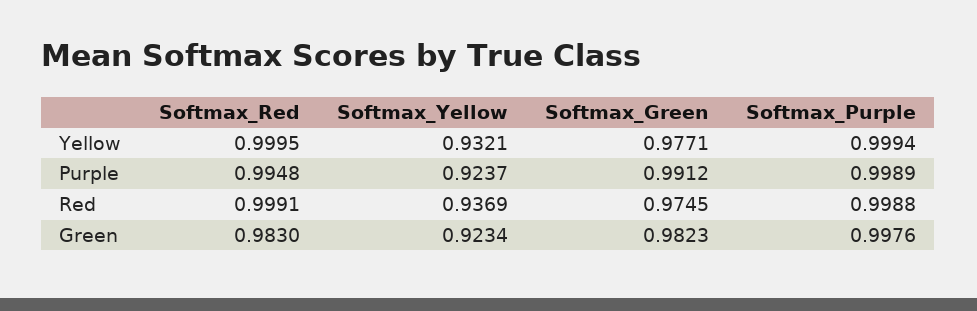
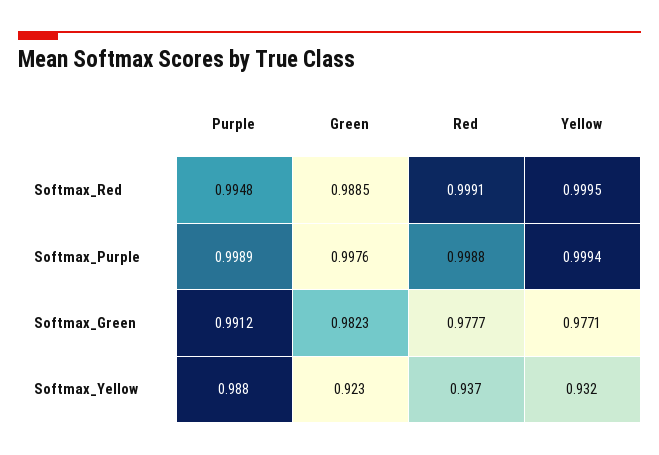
Softmax_Yellow, Purple: 0.9237 -> 0.988
Softmax_Green, Red: 0.9745 -> 0.9777
Softmax_Red, Green: 0.983 -> 0.9885

